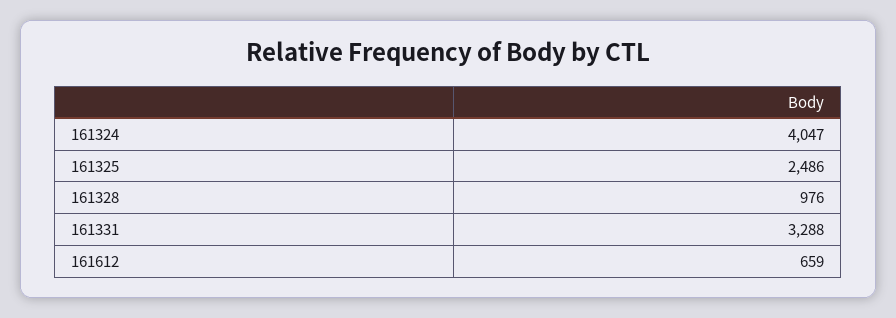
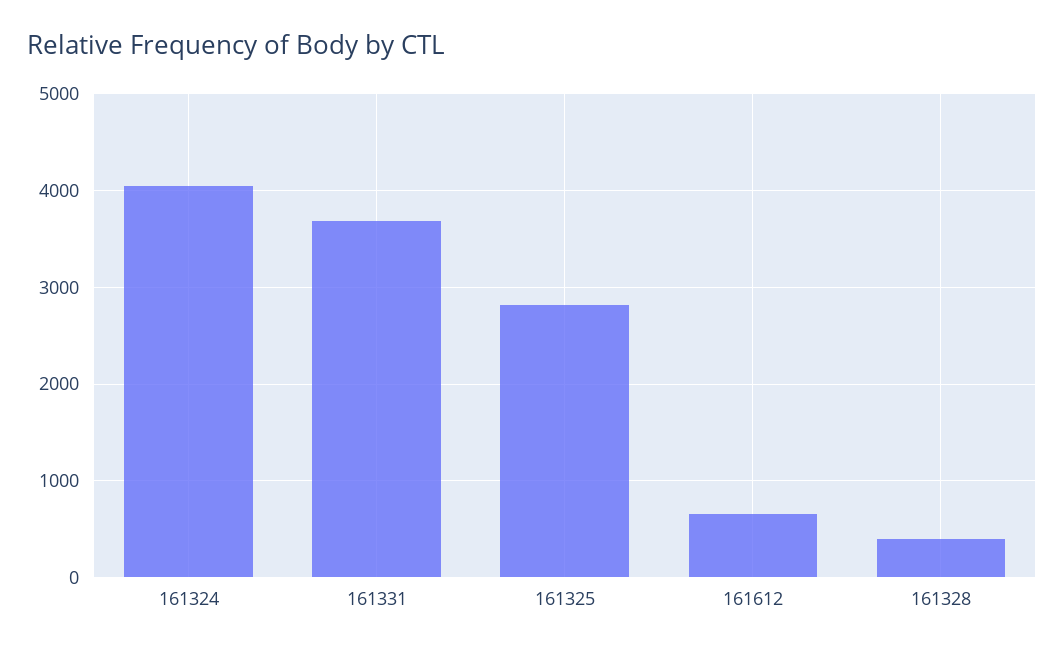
161325: 2486 -> 2800
161328: 976 -> 400
161331: 3288 -> 3700

